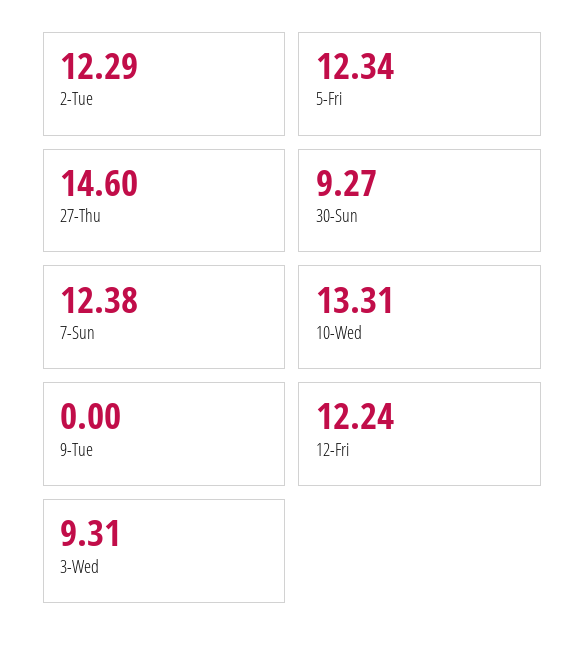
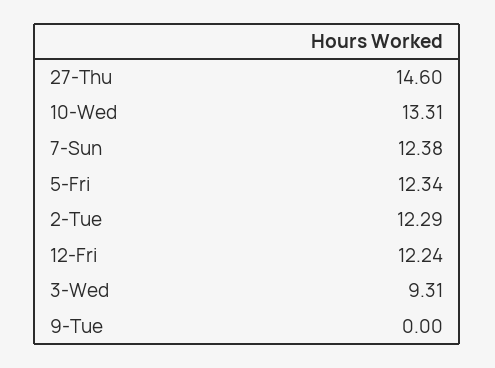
30-Sun: 9.27 -> none

